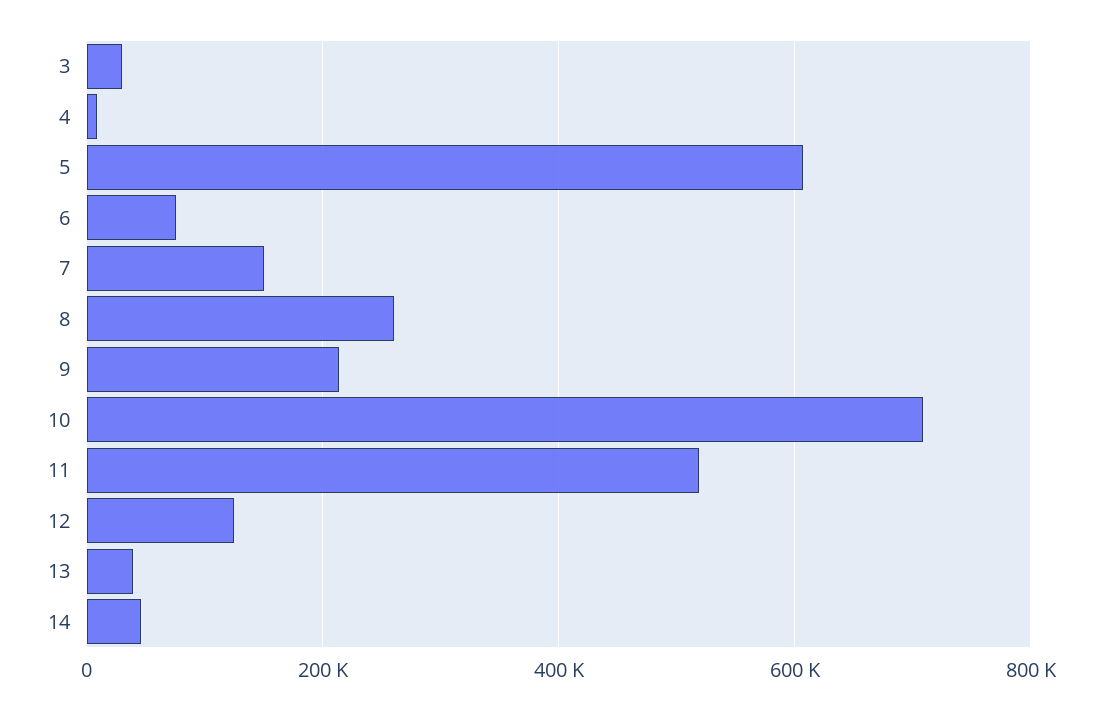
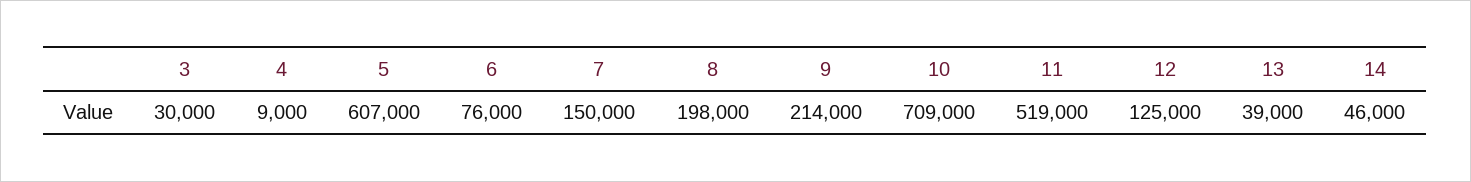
8: 260000 -> 198000

